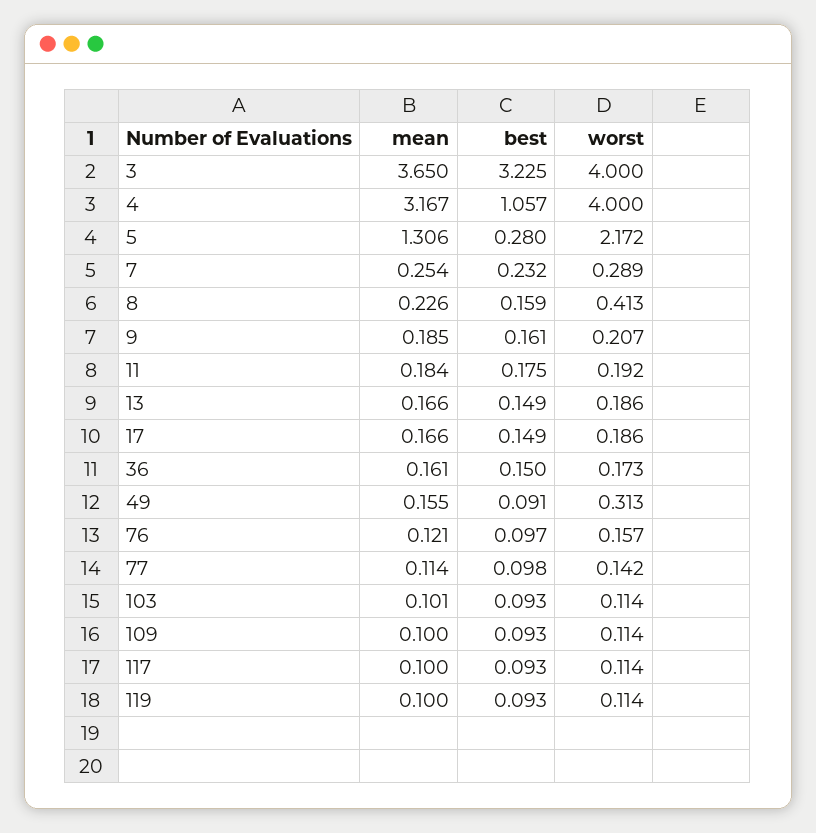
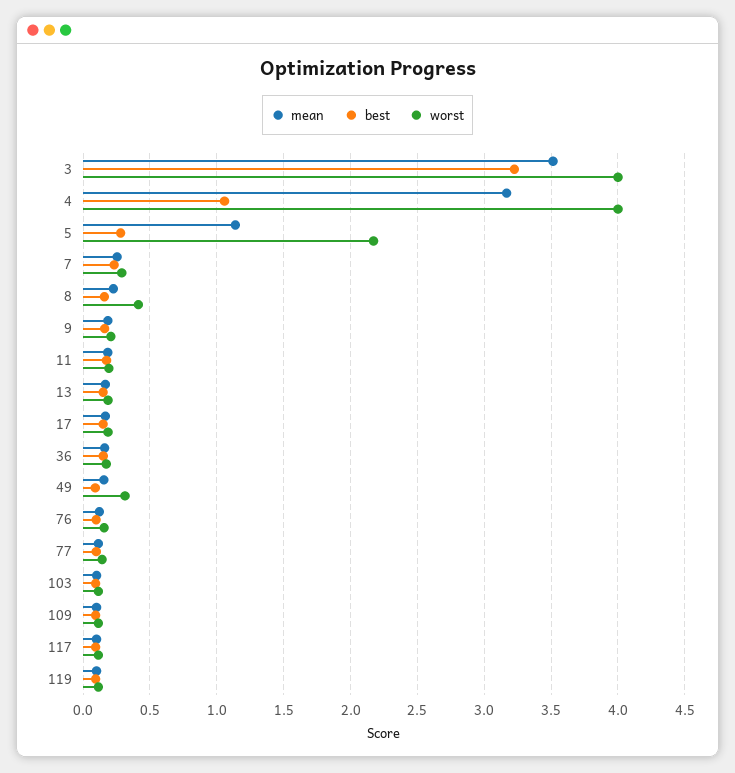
mean, 3: 3.65 -> 3.5
mean, 5: 1.306 -> 1.15

